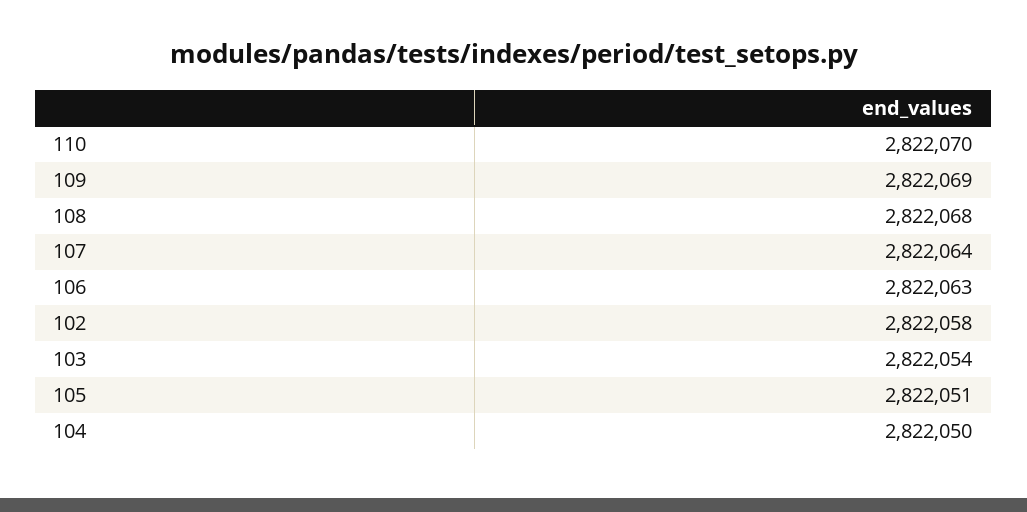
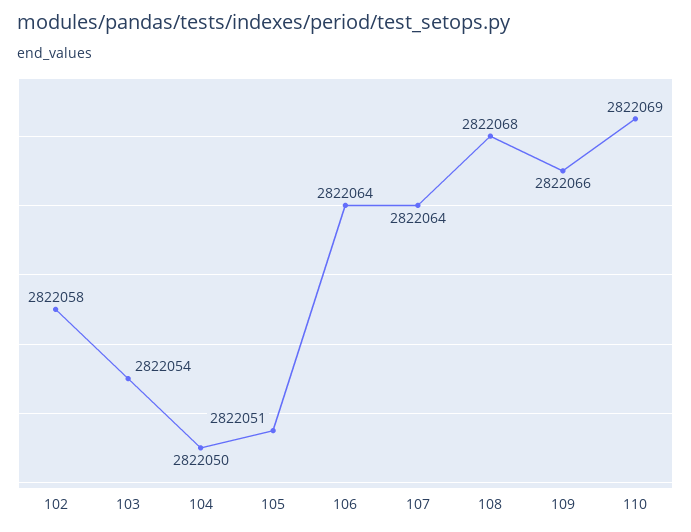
110: 2822070 -> 2822069
109: 2822069 -> 2822066
106: 2822063 -> 2822064

